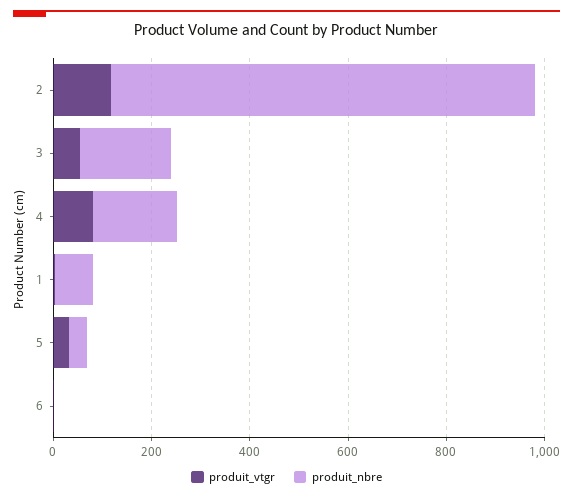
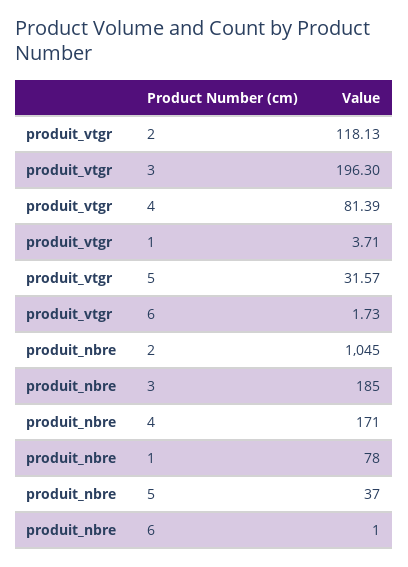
produit_nbre, 2: 850 -> 1045
produit_vtgr, 3: 50 -> 196.3

